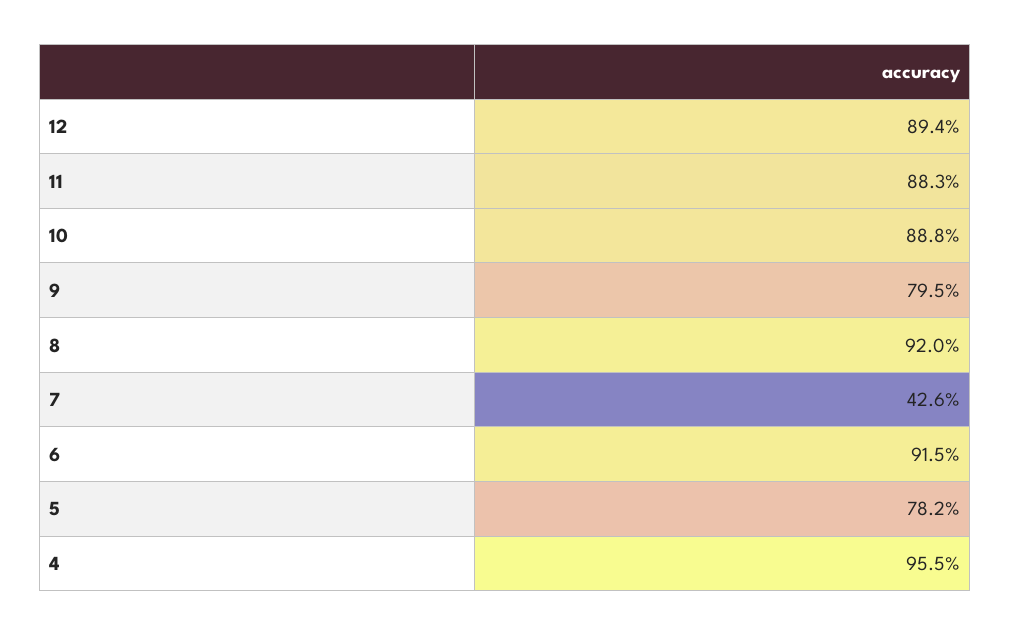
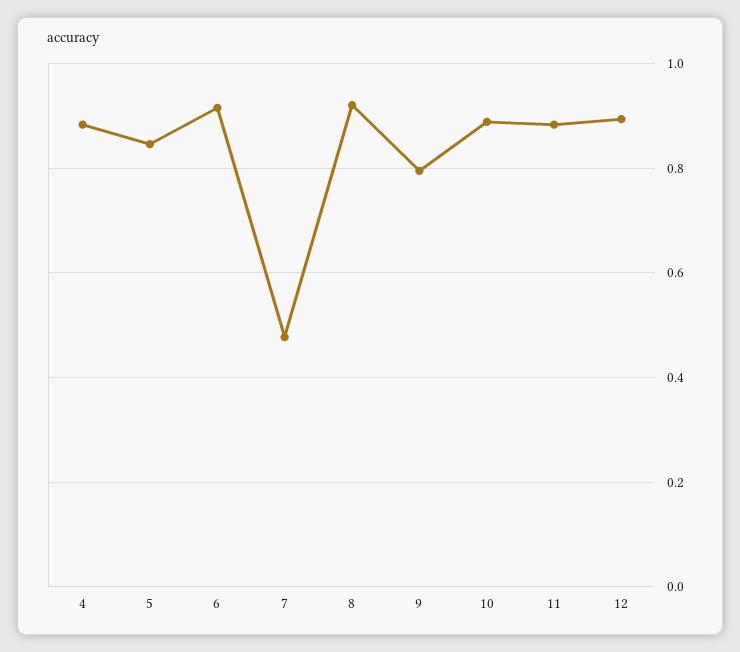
7: 0.426 -> 0.48
5: 0.782 -> 0.84
4: 0.955 -> 0.88

